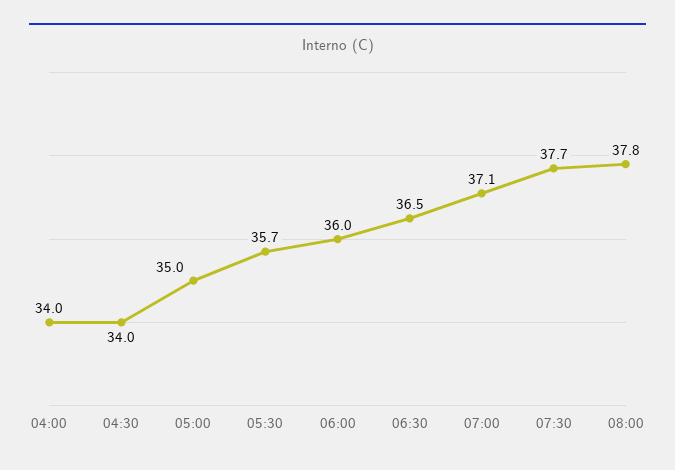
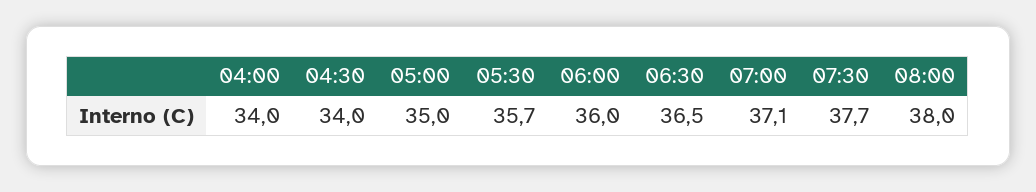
08:00: 37.8 -> 38

